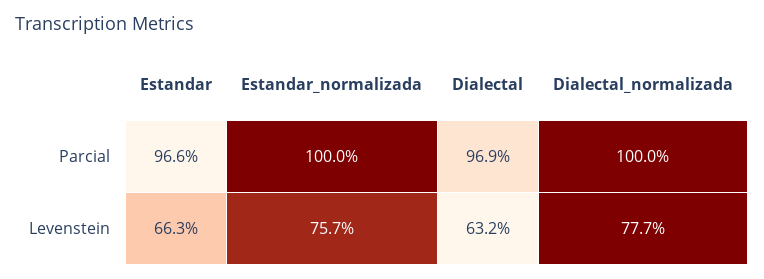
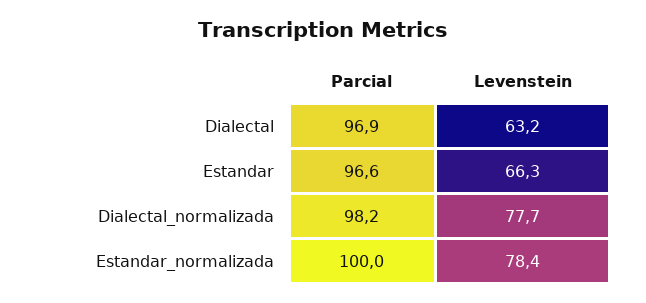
Dialectal_normalizada, Parcial: 100 -> 98.2
Estandar_normalizada, Levenstein: 75.7 -> 78.4

